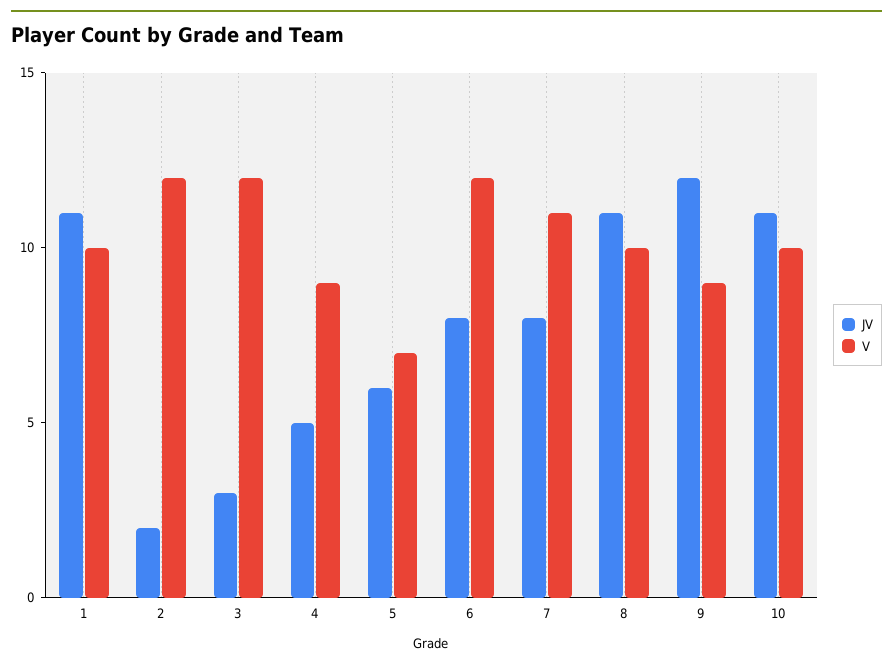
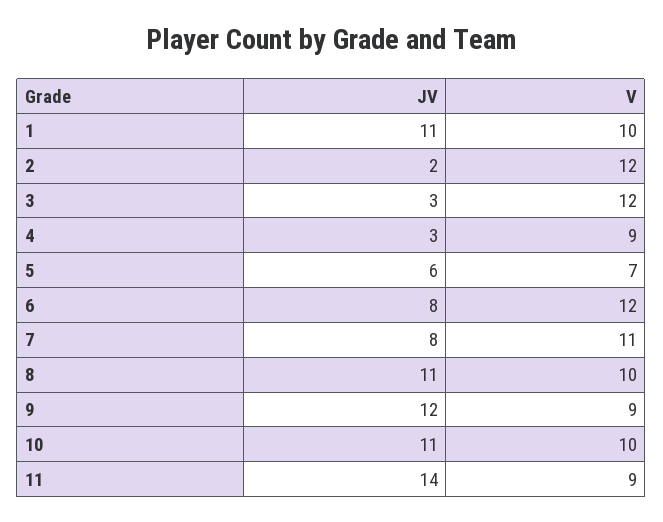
JV, 4: 5 -> 3
JV, 11: none -> 14
V, 11: none -> 9

